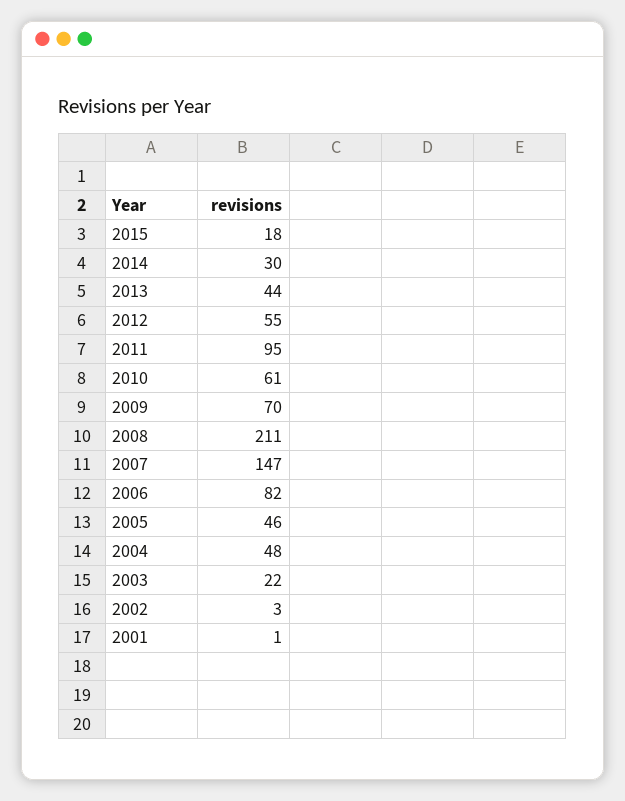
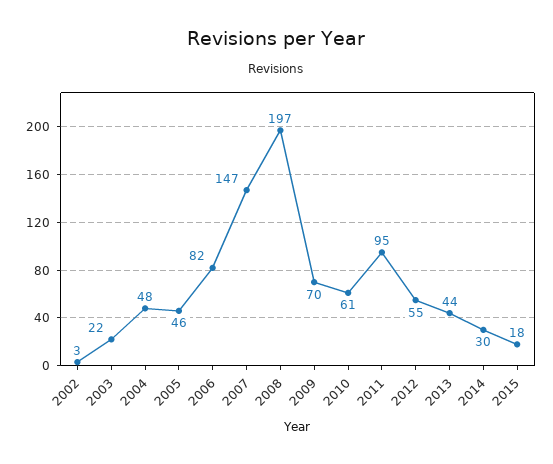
2008: 211 -> 197
2001: 1 -> none

